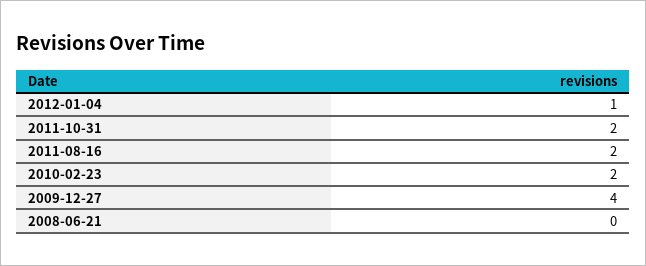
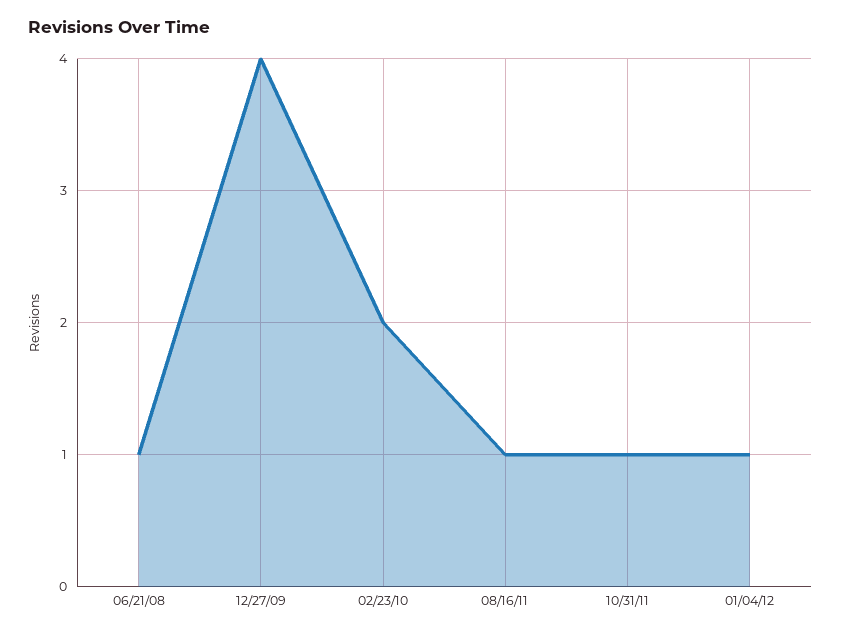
2011-10-31: 2 -> 1
2011-08-16: 2 -> 1
2008-06-21: 0 -> 1

